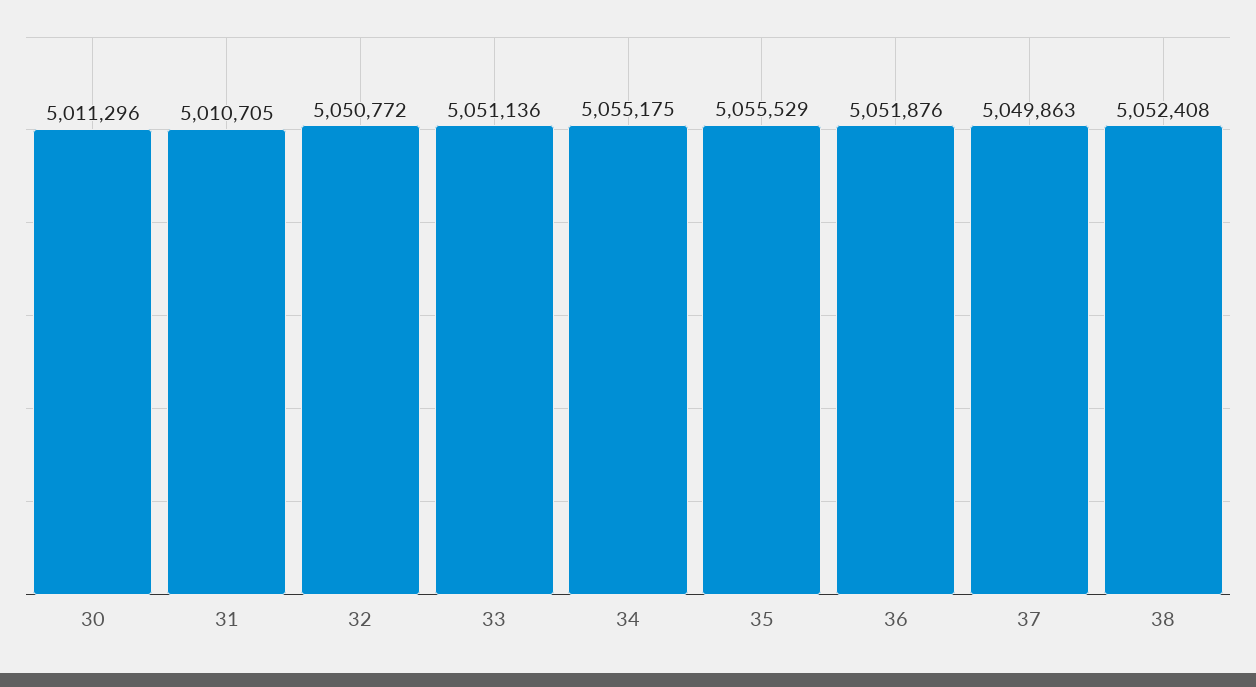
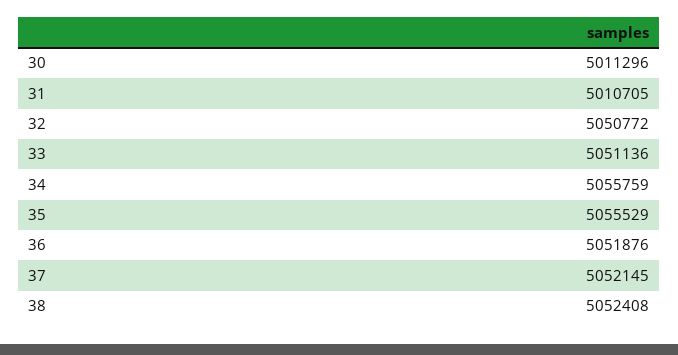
34: 5055175 -> 5055759
37: 5049863 -> 5052145

